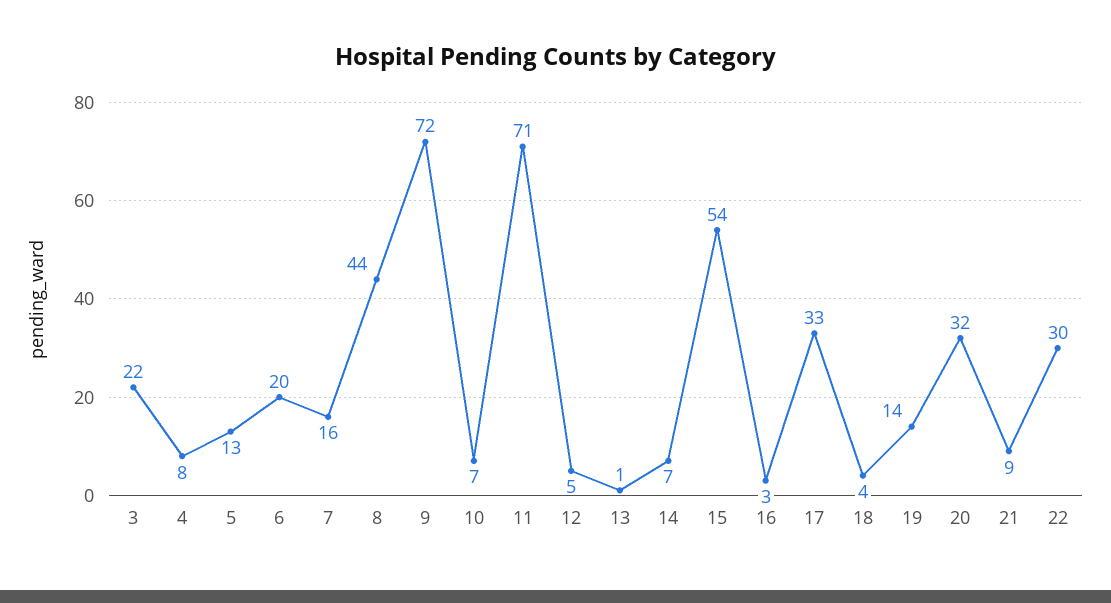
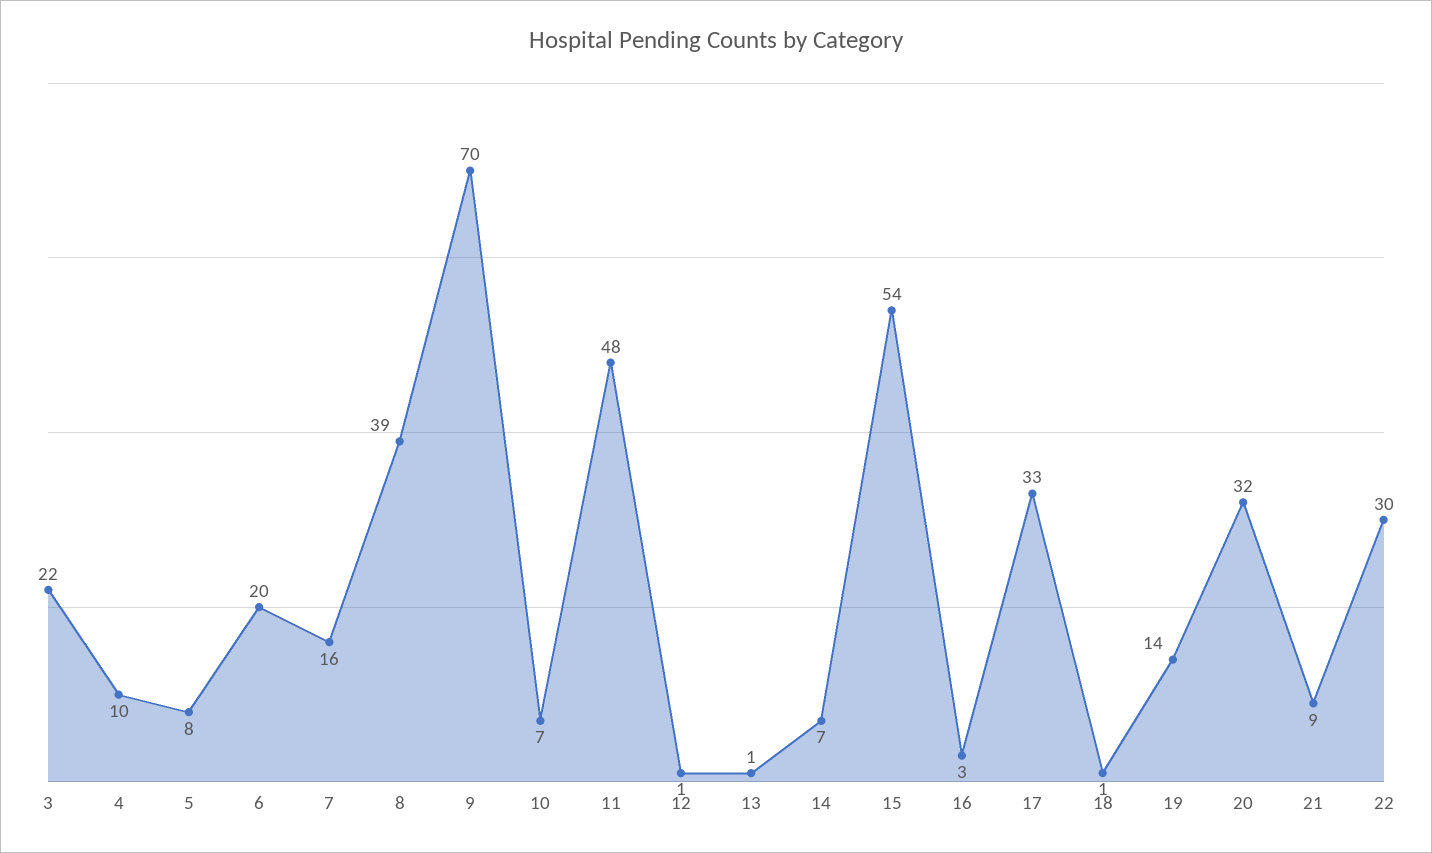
4: 8 -> 10
5: 13 -> 8
8: 44 -> 39
9: 72 -> 70
11: 71 -> 48
12: 5 -> 1
18: 4 -> 1

